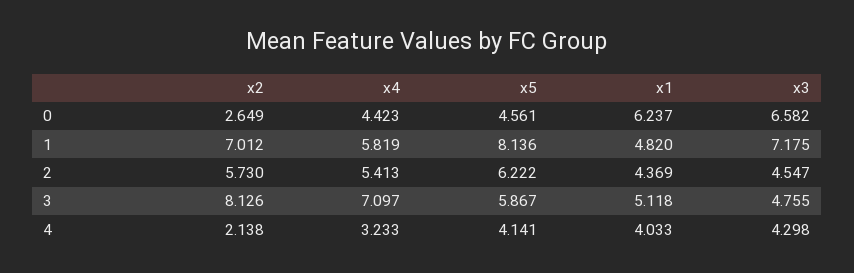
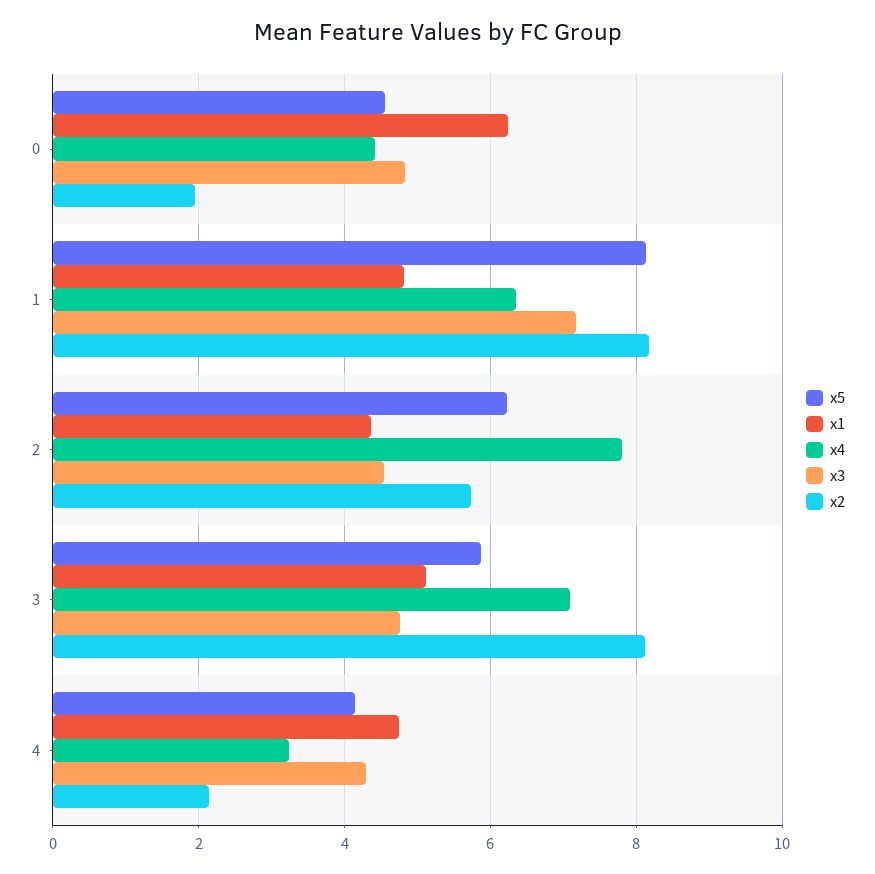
x2, 0: 2.649 -> 2
x3, 0: 6.582 -> 4.8
x2, 1: 7.012 -> 8.2
x4, 1: 5.819 -> 6.4
x4, 2: 5.413 -> 7.8
x1, 4: 4.033 -> 4.8

